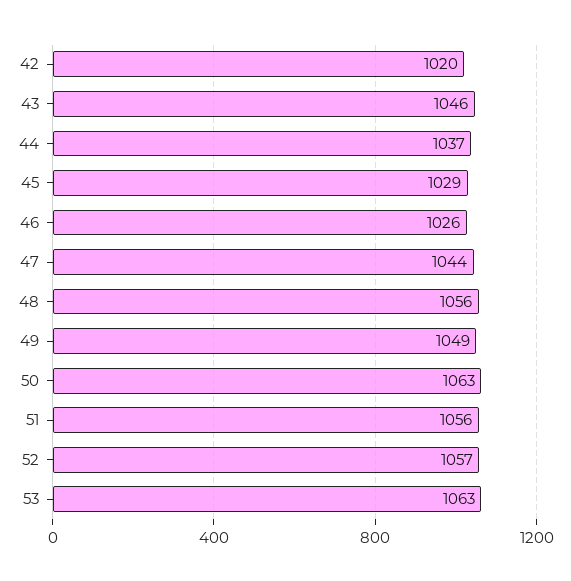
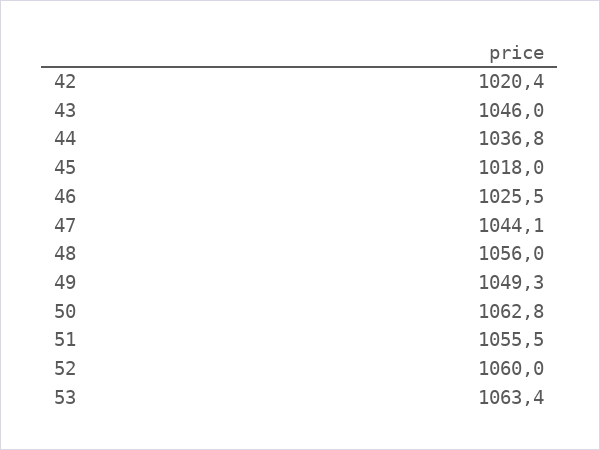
45: 1029 -> 1018
52: 1057 -> 1060

